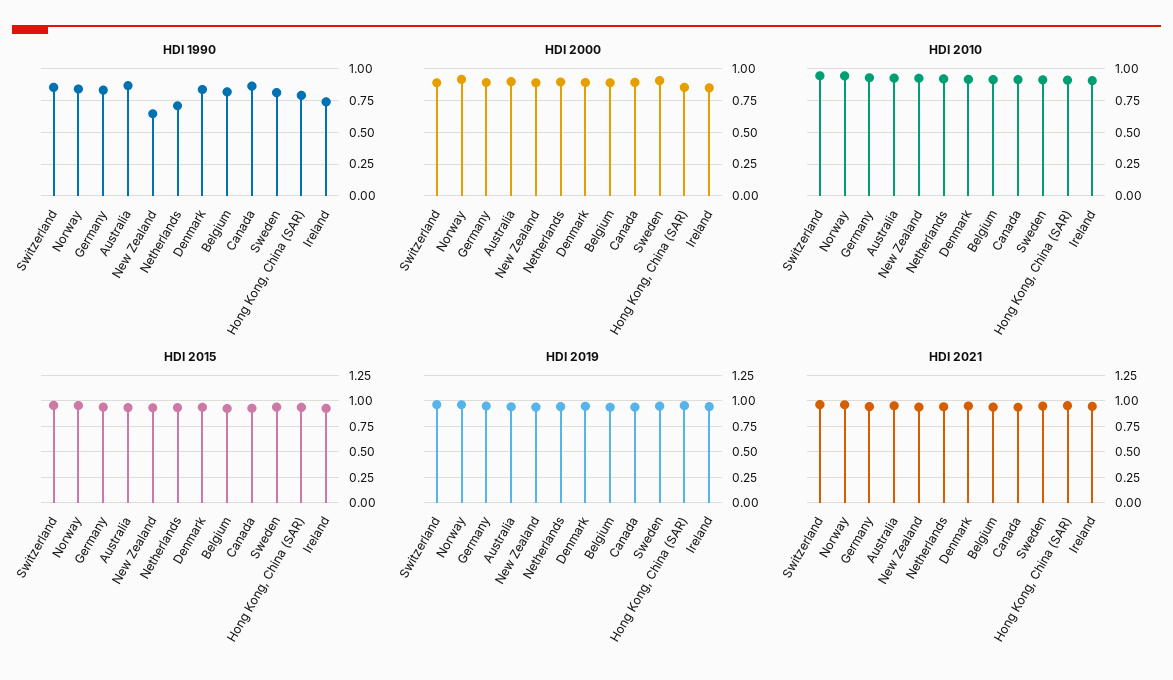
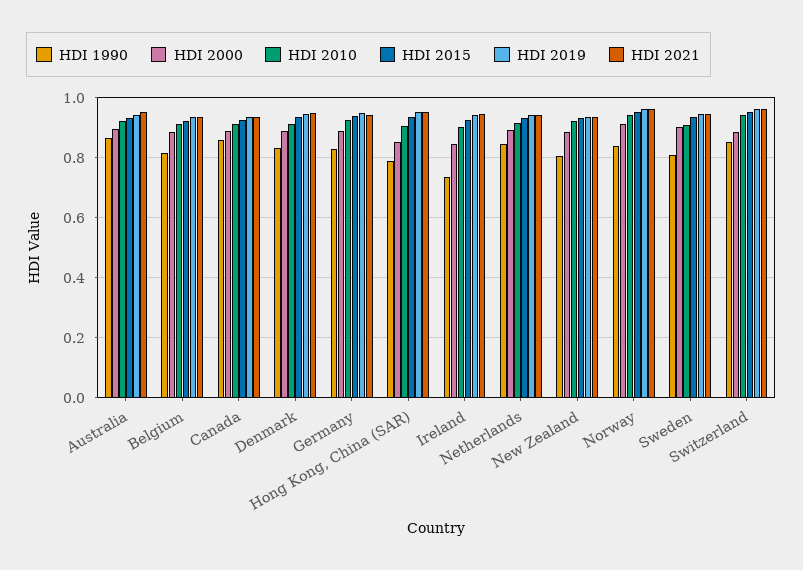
HDI 1990, New Zealand: 0.65 -> 0.8
HDI 1990, Netherlands: 0.7 -> 0.85

